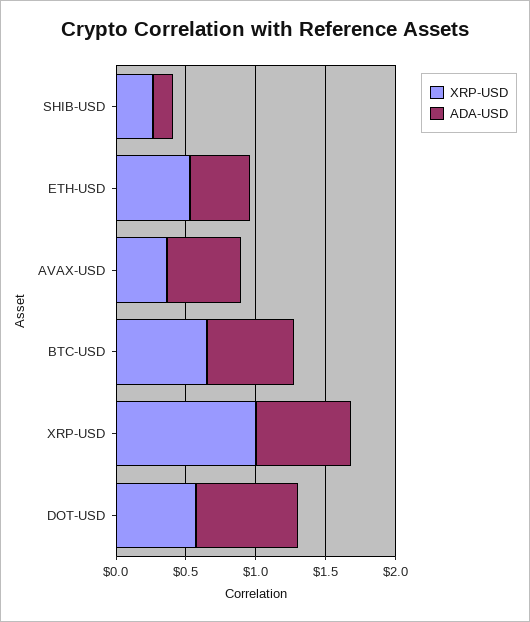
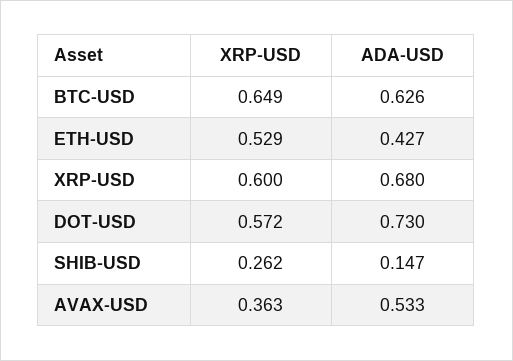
XRP-USD, XRP-USD: 1 -> 0.6

